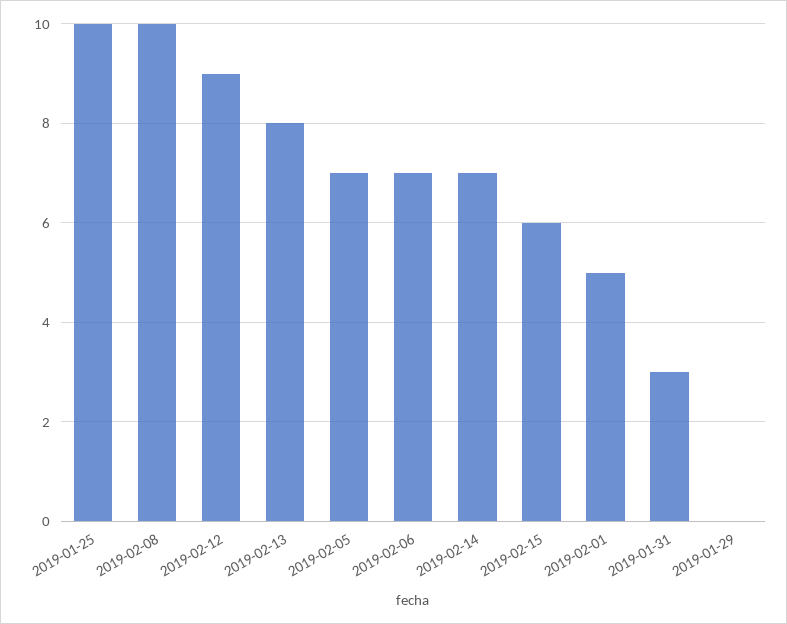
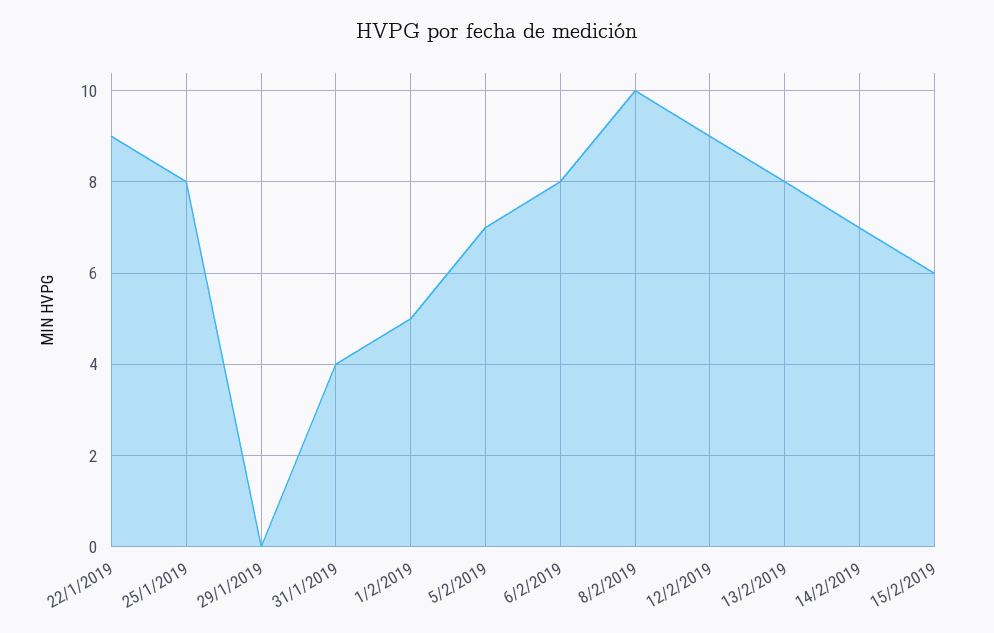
2019-01-25: 10 -> 8
2019-02-06: 7 -> 8
2019-01-31: 3 -> 4
22/1/2019: none -> 9

